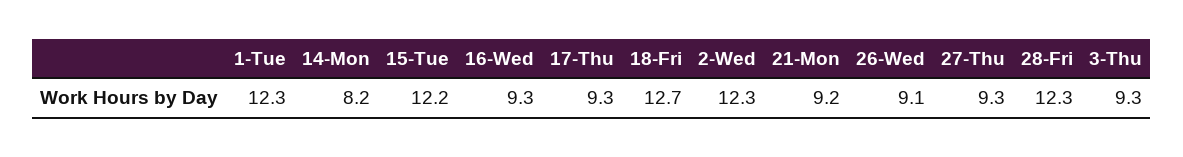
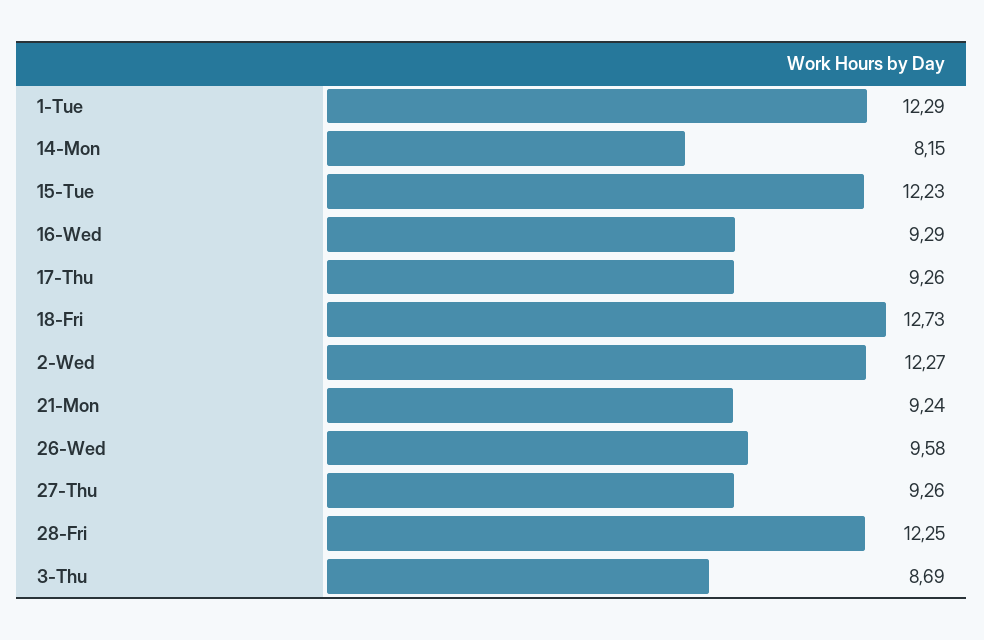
26-Wed: 9.1 -> 9.58
3-Thu: 9.3 -> 8.69

